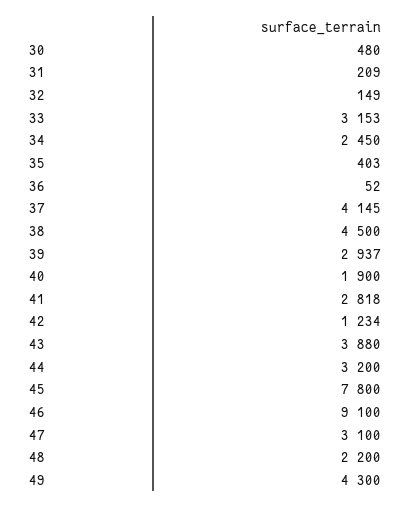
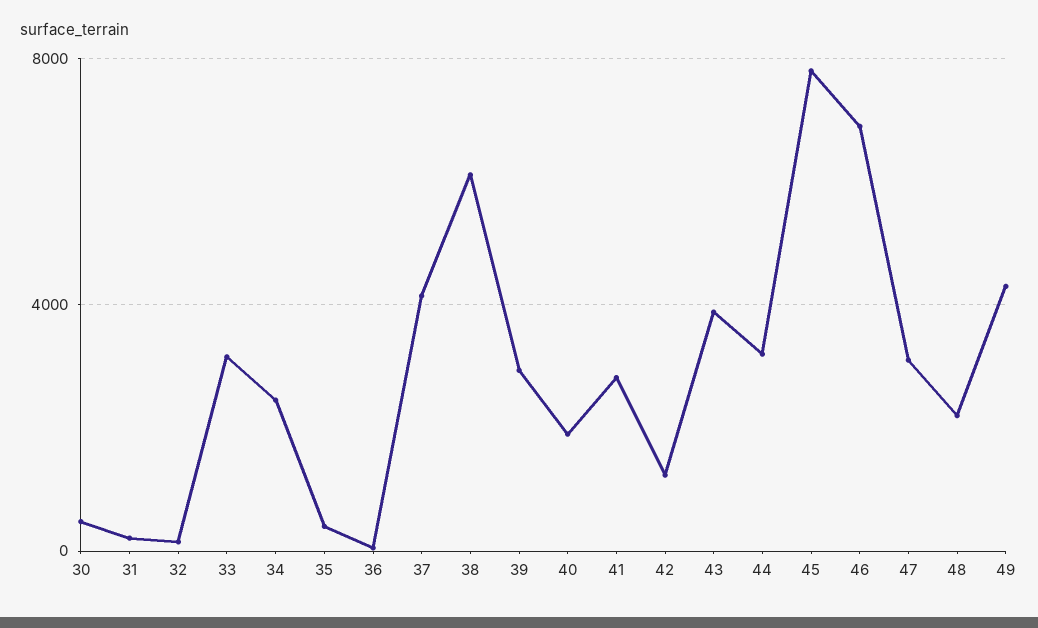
38: 4500 -> 6000
46: 9100 -> 7000

